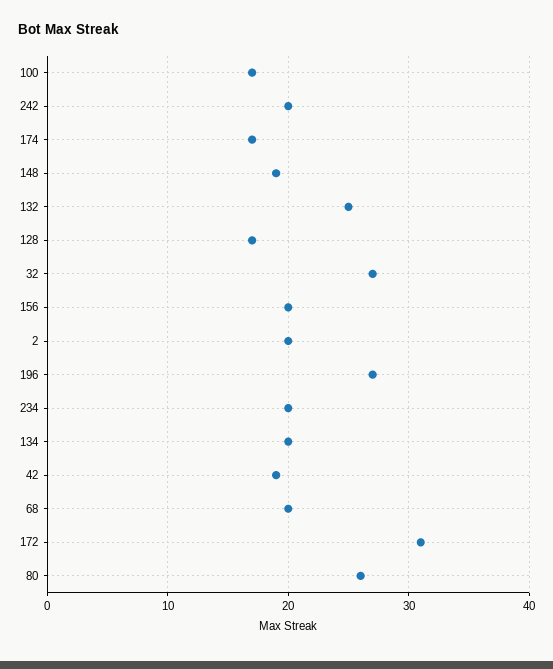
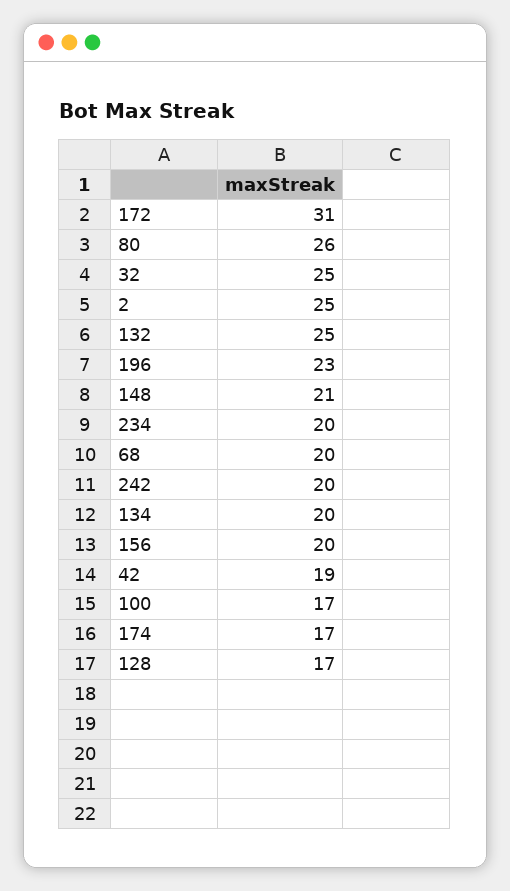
148: 19 -> 21
32: 27 -> 25
2: 20 -> 25
196: 27 -> 23

